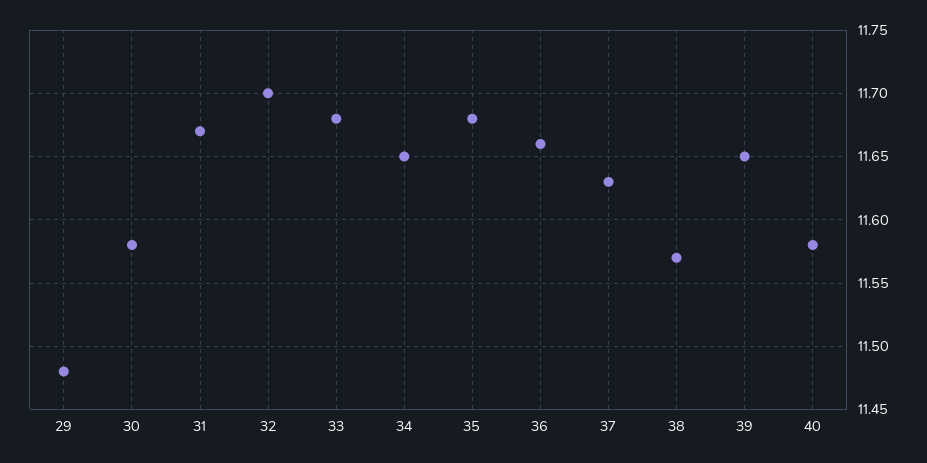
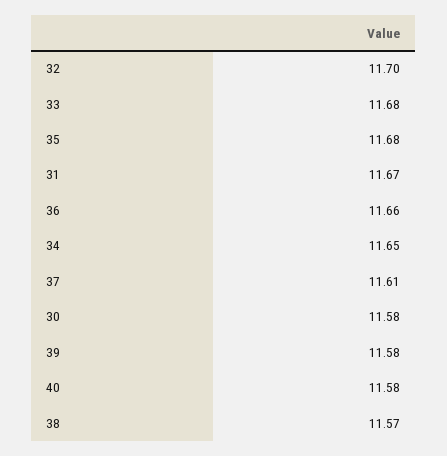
29: 11.48 -> none
37: 11.63 -> 11.61
39: 11.65 -> 11.58

